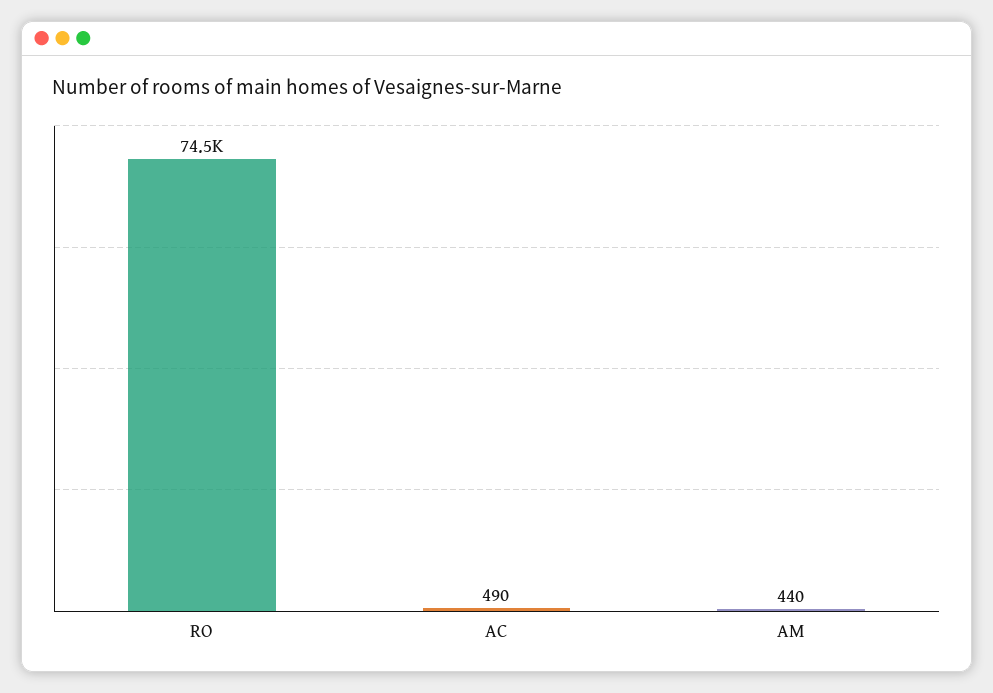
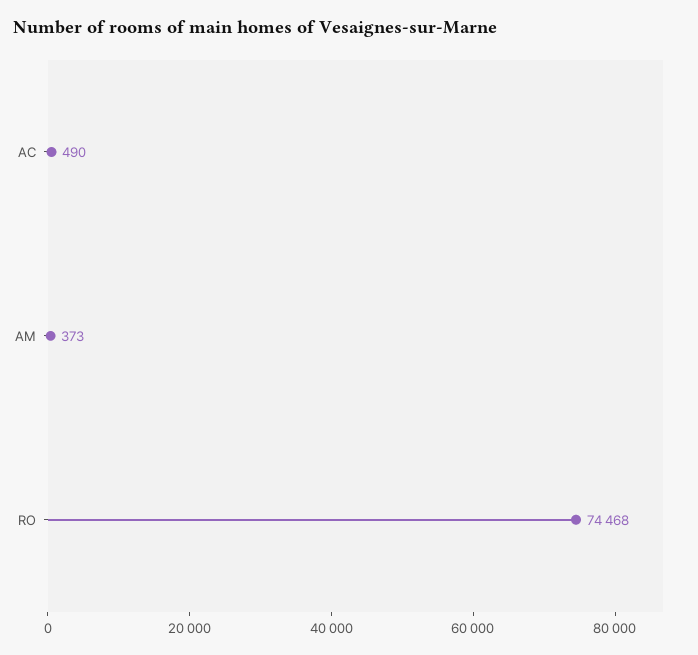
AM: 440 -> 373

